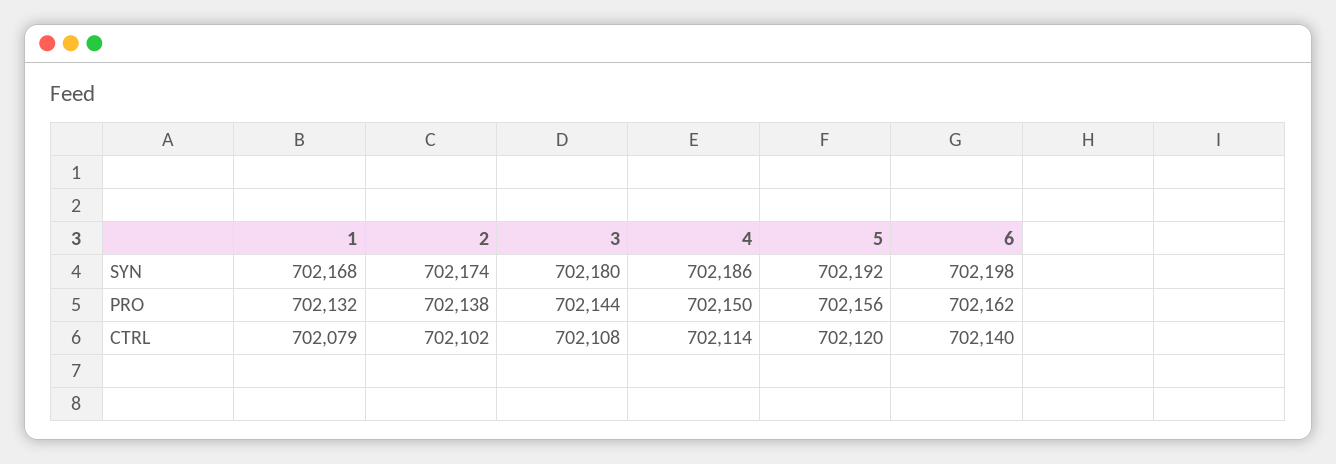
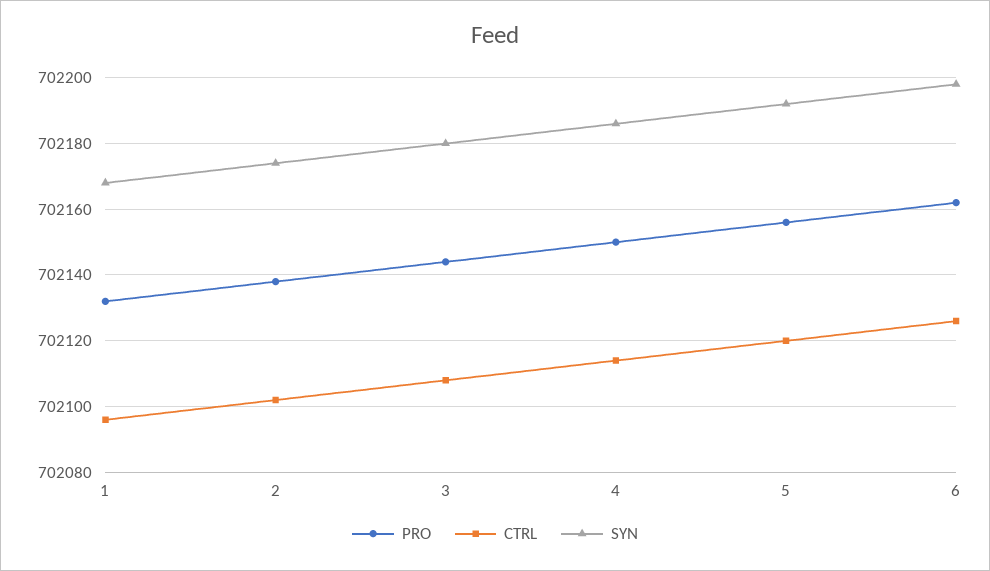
CTRL, 1: 702079 -> 702095
CTRL, 6: 702140 -> 702125

